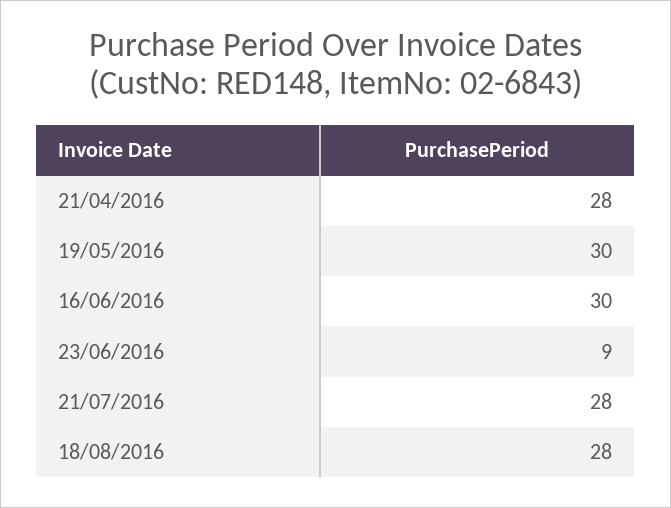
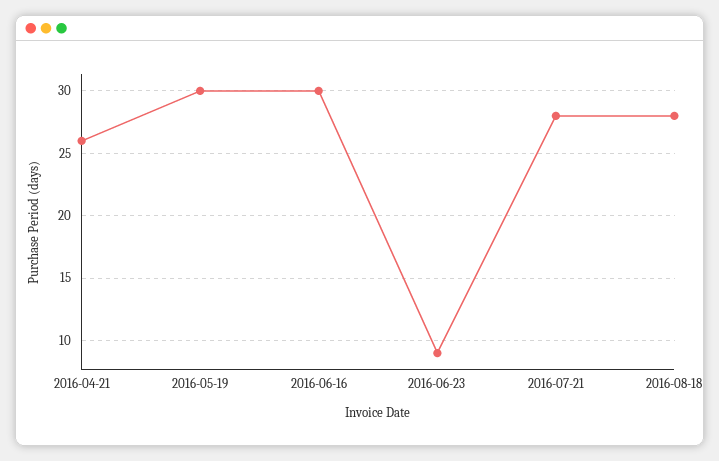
21/04/2016: 28 -> 26

